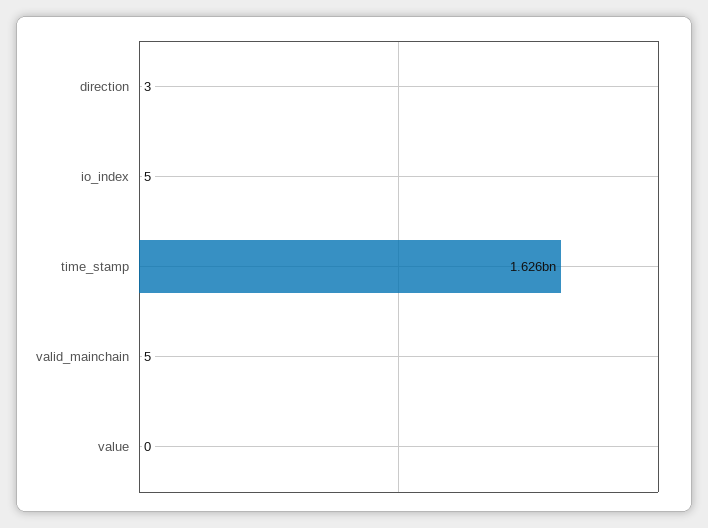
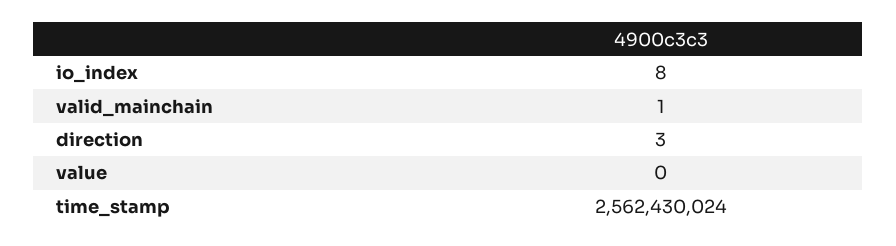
io_index: 5 -> 8
time_stamp: 1626000000 -> 2562430024
valid_mainchain: 5 -> 1

